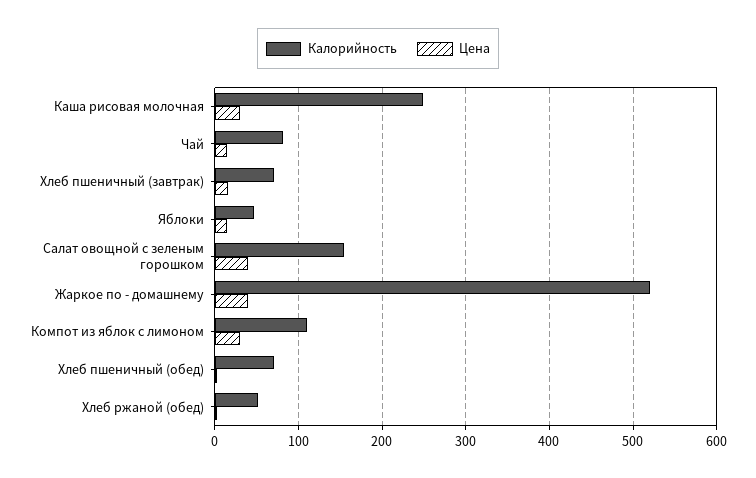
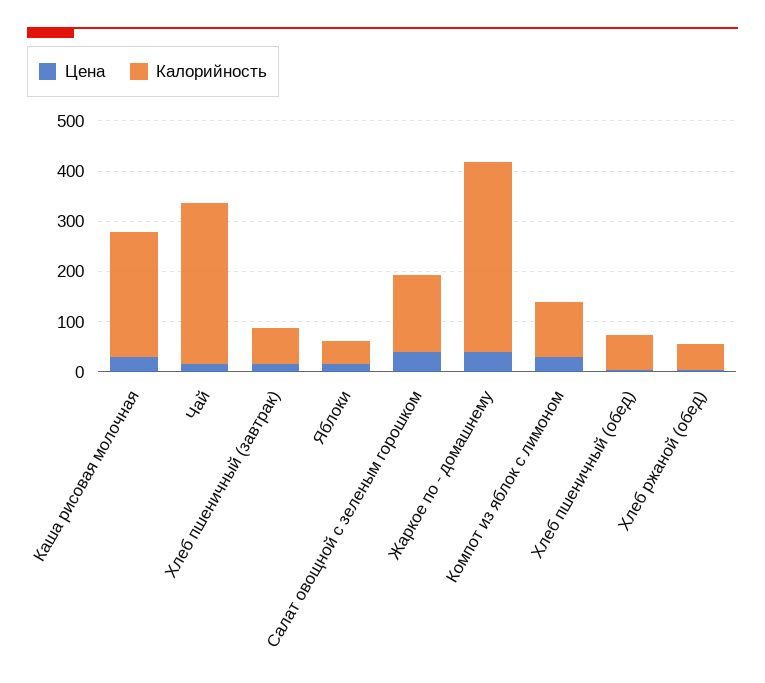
Калорийность, Чай: 80 -> 320
Калорийность, Жаркое по - домашнему: 520 -> 380

